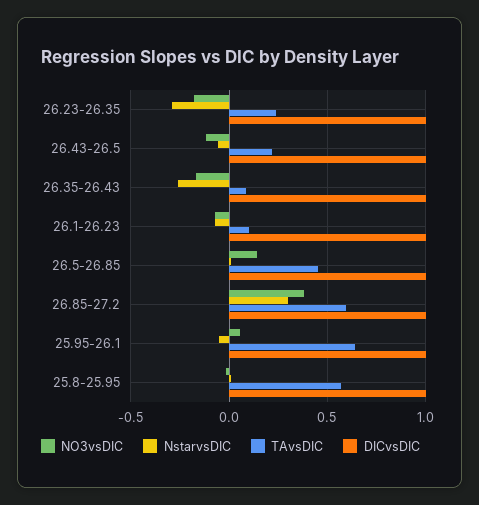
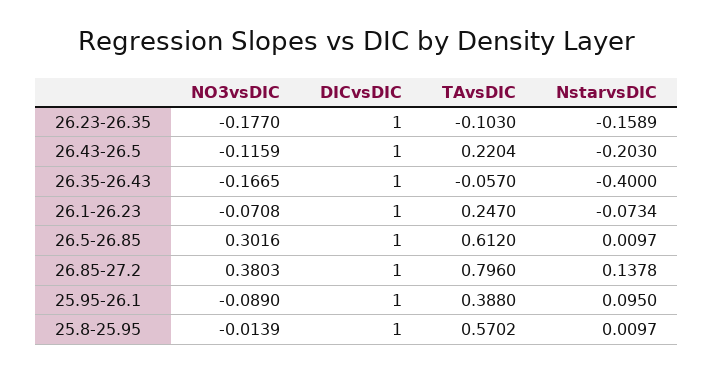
NstarvsDIC, 26.23-26.35: -0.3 -> -0.1589
TAvsDIC, 26.23-26.35: 0.25 -> -0.103
NstarvsDIC, 26.43-26.5: -0.05 -> -0.203
NstarvsDIC, 26.35-26.43: -0.25 -> -0.4
TAvsDIC, 26.35-26.43: 0.1 -> -0.057
TAvsDIC, 26.1-26.23: 0.1 -> 0.247
NO3vsDIC, 26.5-26.85: 0.15 -> 0.3016
TAvsDIC, 26.5-26.85: 0.45 -> 0.612
NstarvsDIC, 26.85-27.2: 0.3 -> 0.1378
TAvsDIC, 26.85-27.2: 0.6 -> 0.796
NO3vsDIC, 25.95-26.1: 0.05 -> -0.089
NstarvsDIC, 25.95-26.1: -0.05 -> 0.095
TAvsDIC, 25.95-26.1: 0.65 -> 0.388

